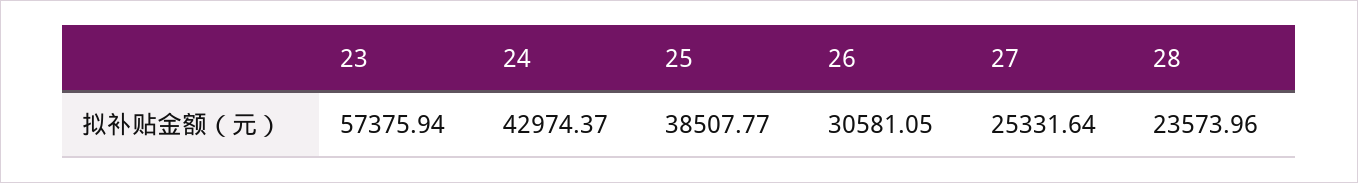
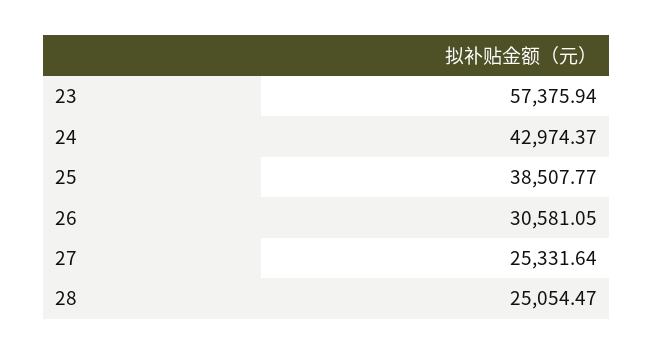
28: 23573.96 -> 25054.47

